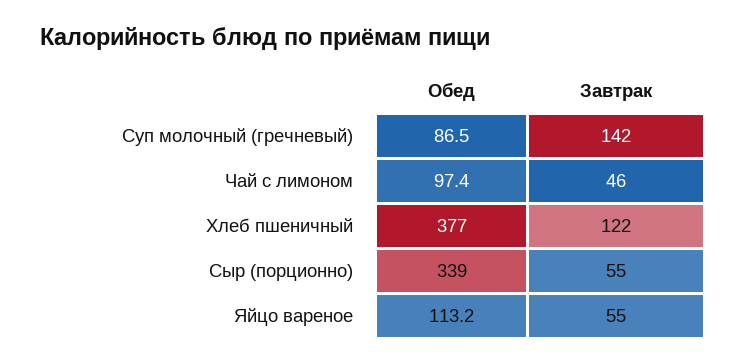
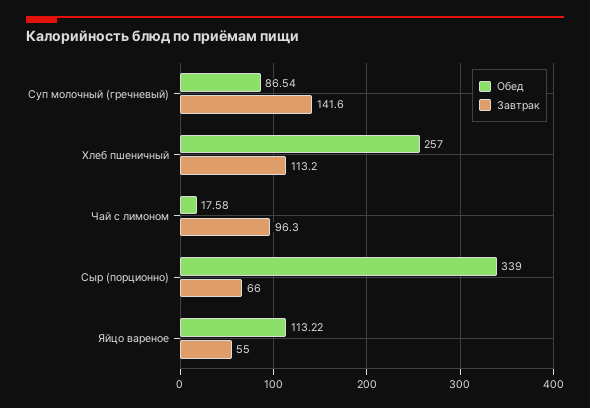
Обед, Чай с лимоном: 97.4 -> 17.58
Завтрак, Чай с лимоном: 46 -> 96.3
Обед, Хлеб пшеничный: 377 -> 257
Завтрак, Хлеб пшеничный: 122 -> 113.2
Завтрак, Сыр (порционно): 55 -> 66

